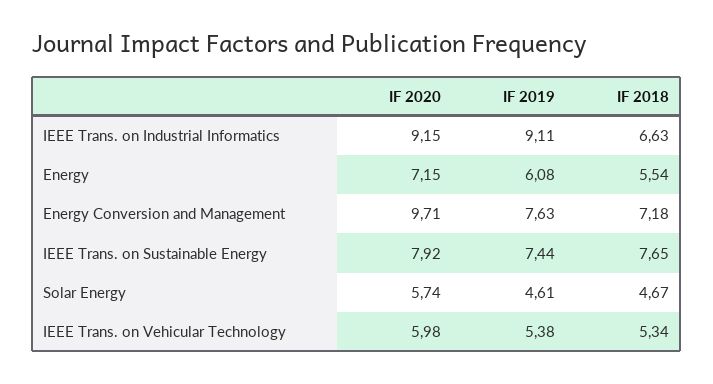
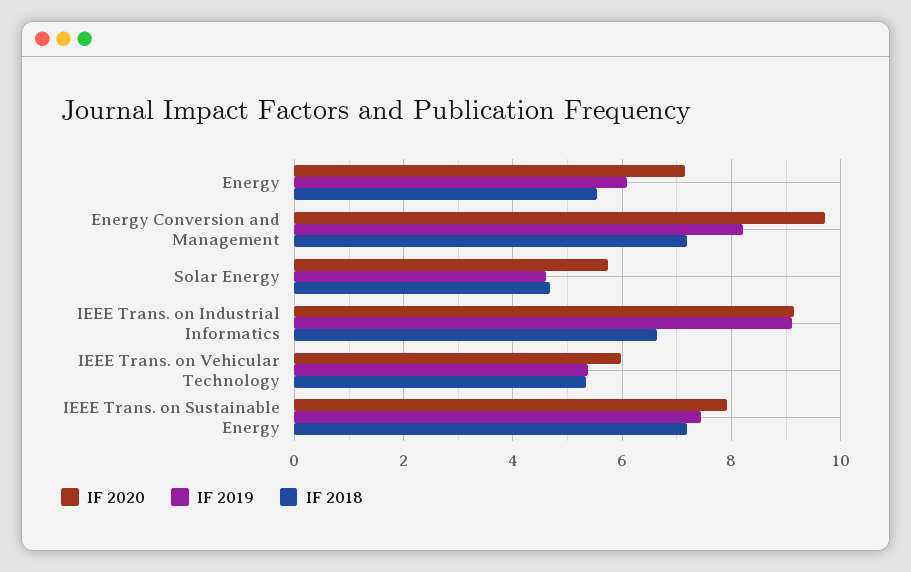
IF 2019, Energy Conversion and Management: 7.63 -> 8.2
IF 2018, IEEE Trans. on Sustainable Energy: 7.65 -> 7.2

